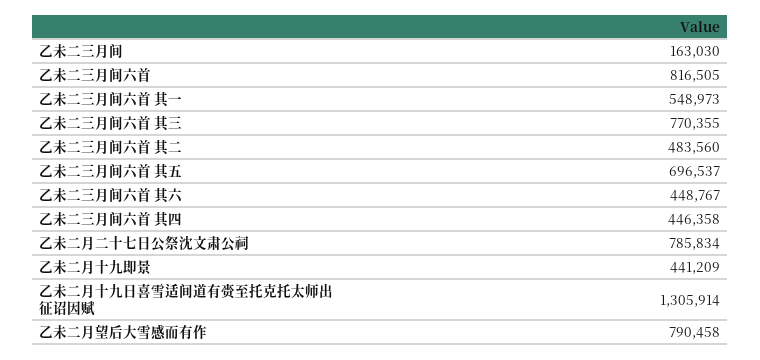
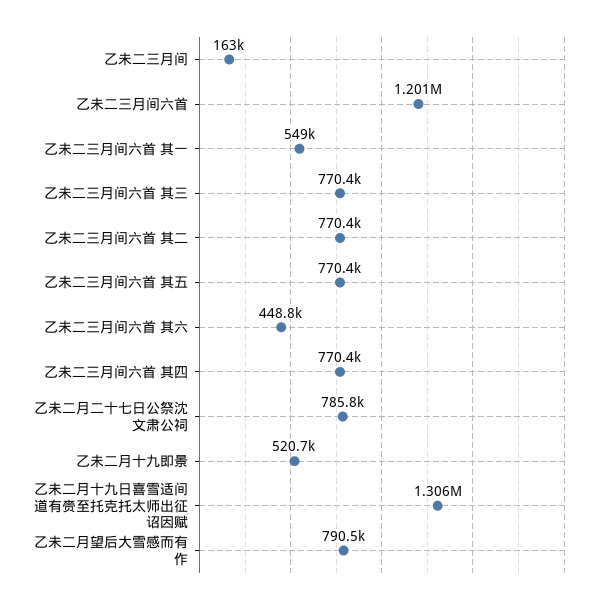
乙未二三月间六首: 816505 -> 1201000
乙未二三月间六首 其二: 483560 -> 770400
乙未二三月间六首 其五: 696537 -> 770400
乙未二三月间六首 其四: 446358 -> 770400
乙未二月十九即景: 441209 -> 520700

